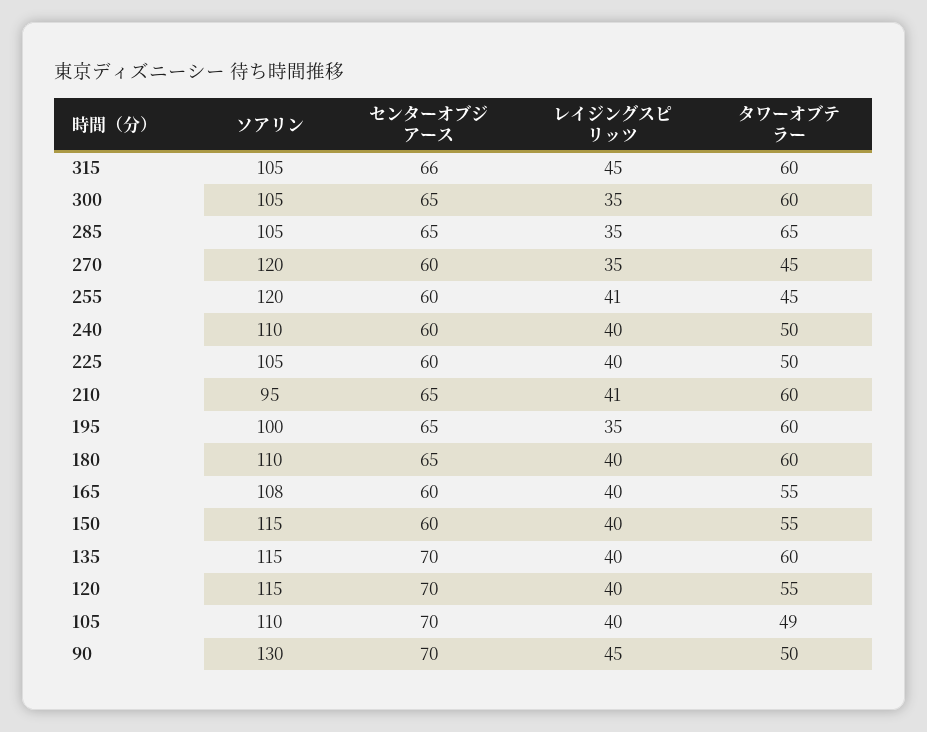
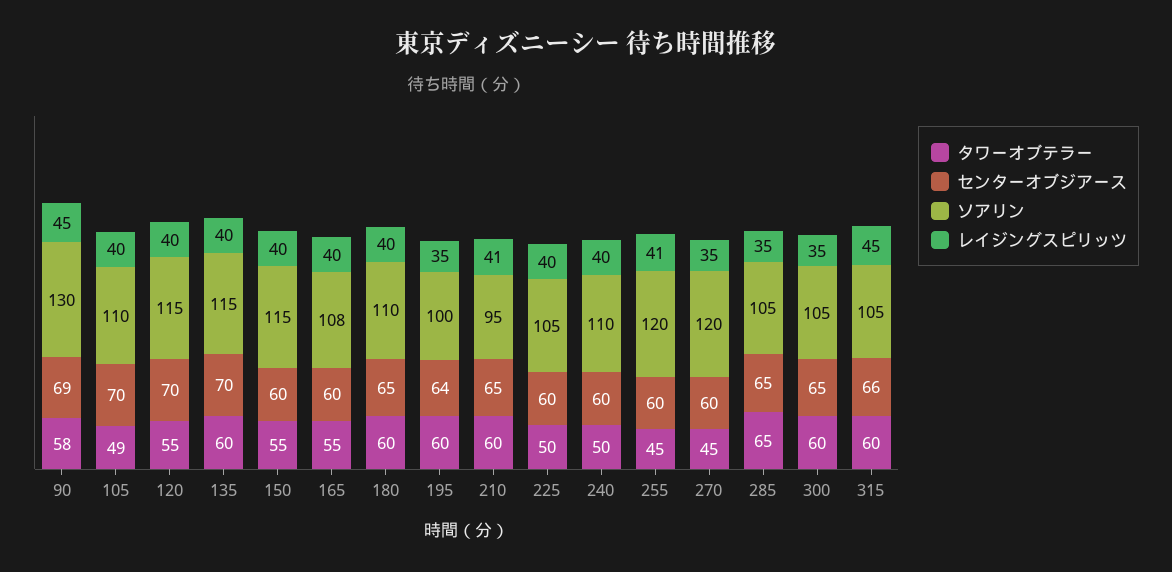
センターオブジアース, 195: 65 -> 64
センターオブジアース, 90: 70 -> 69
タワーオブテラー, 90: 50 -> 58

